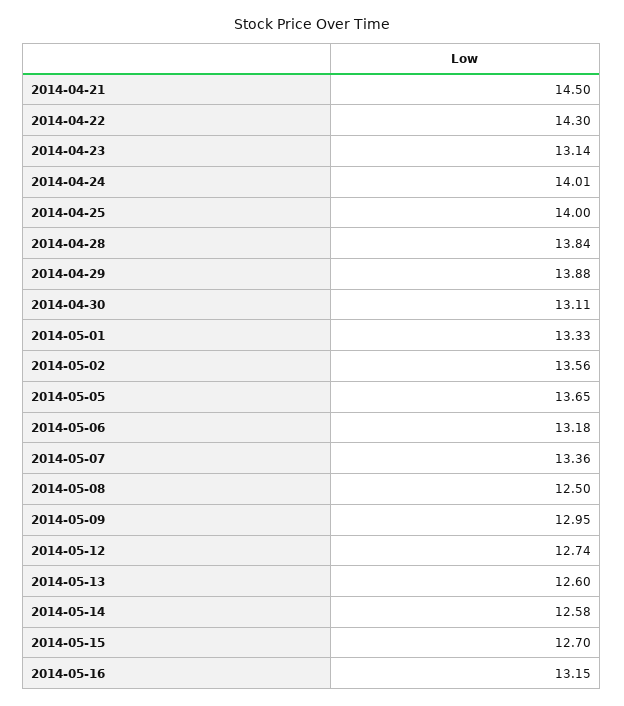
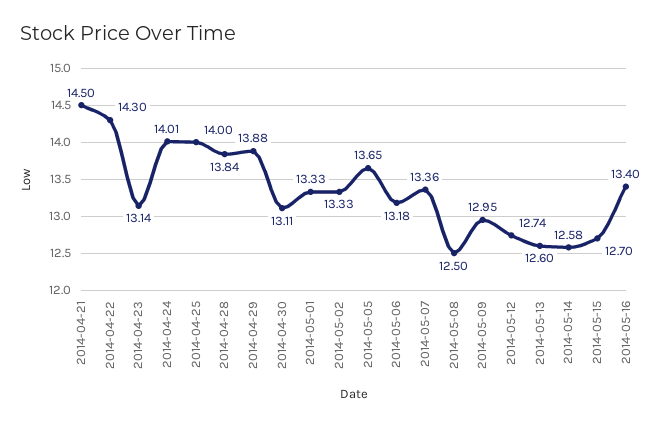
2014-05-02: 13.56 -> 13.33
2014-05-16: 13.15 -> 13.4

